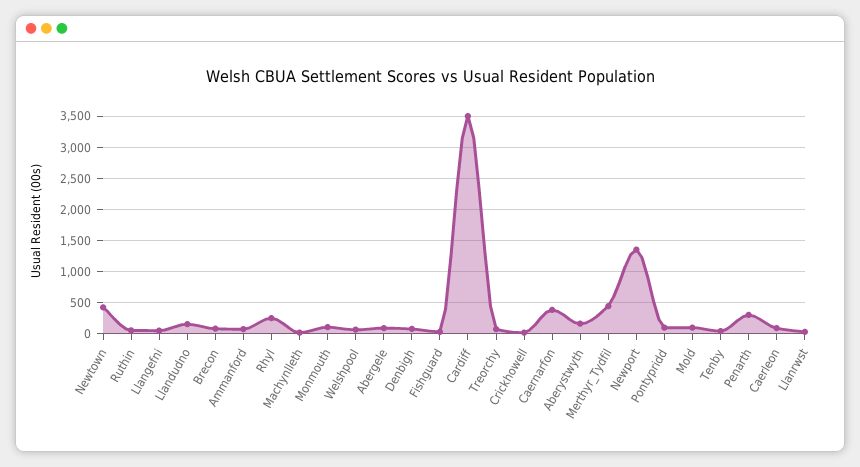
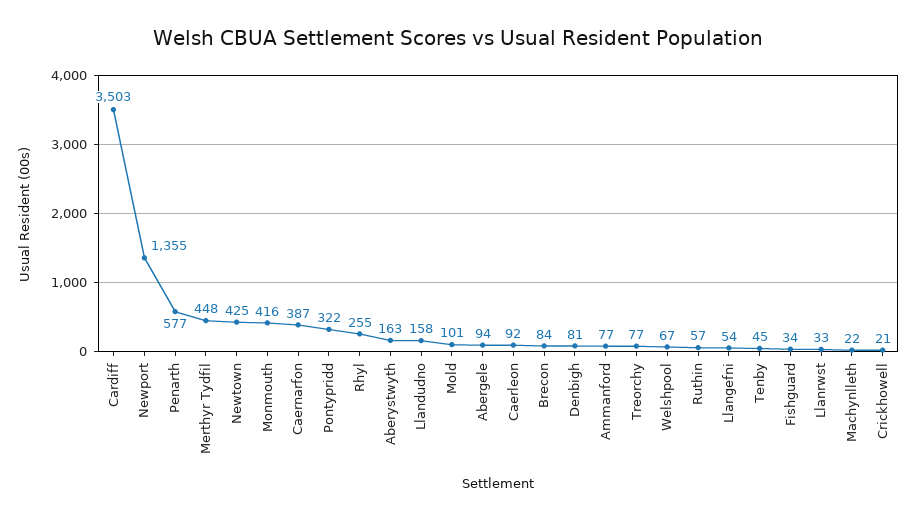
Monmouth: 100 -> 416
Pontypridd: 100 -> 322
Penarth: 300 -> 577

